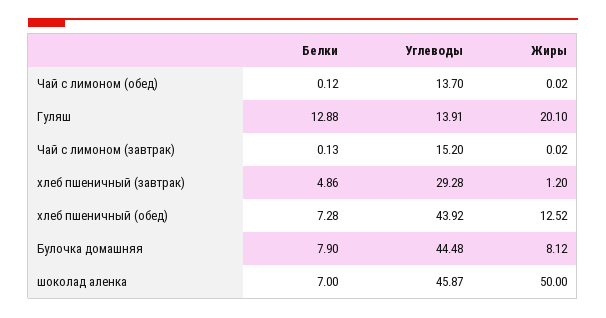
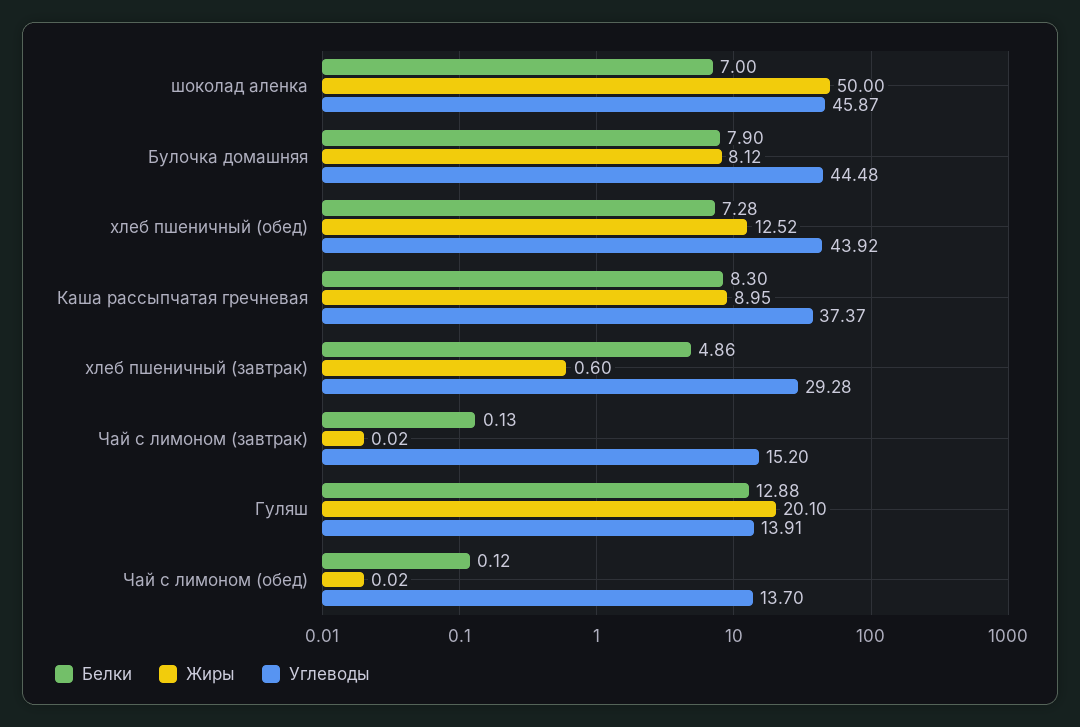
Жиры, хлеб пшеничный (завтрак): 1.2 -> 0.6
Белки, Каша рассыпчатая гречневая: none -> 8.3
Жиры, Каша рассыпчатая гречневая: none -> 8.95
Углеводы, Каша рассыпчатая гречневая: none -> 37.37

